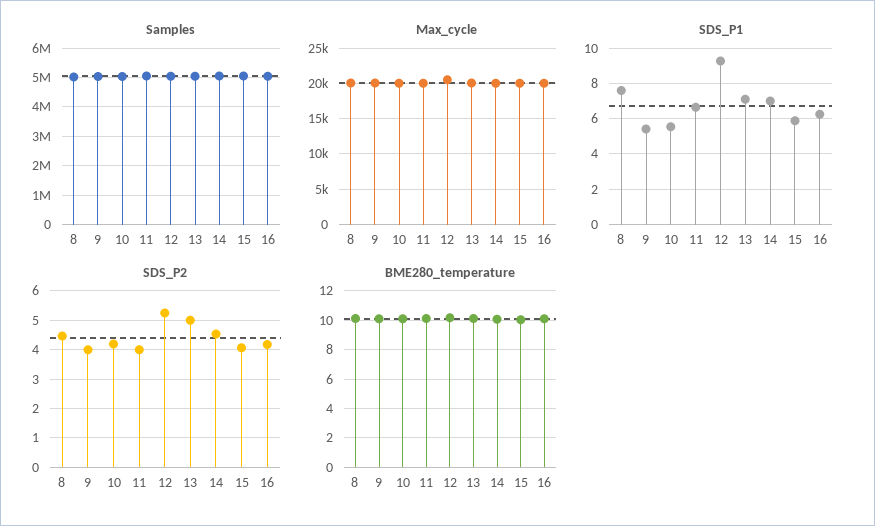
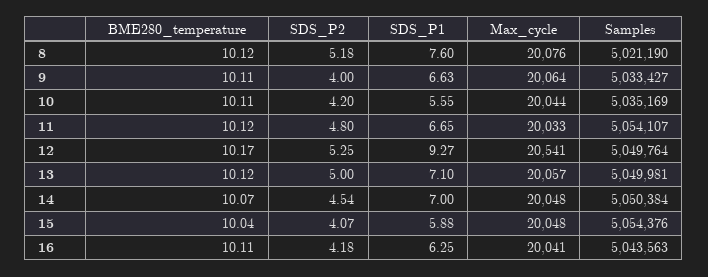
SDS_P1, 9: 5.5 -> 6.63
SDS_P2, 8: 4.5 -> 5.18
SDS_P2, 11: 4 -> 4.8

